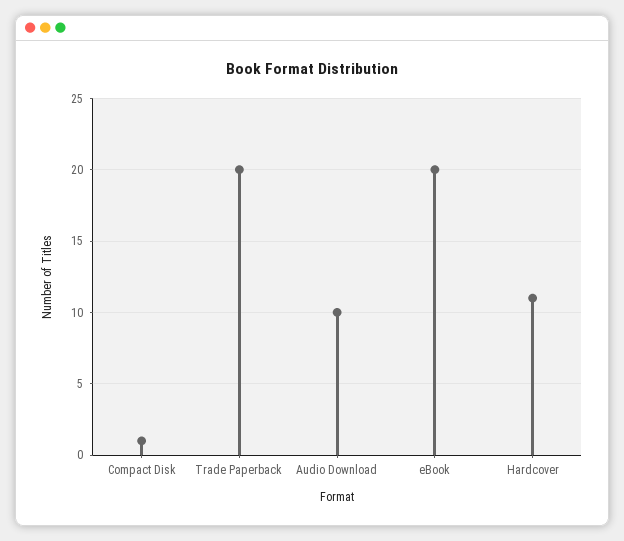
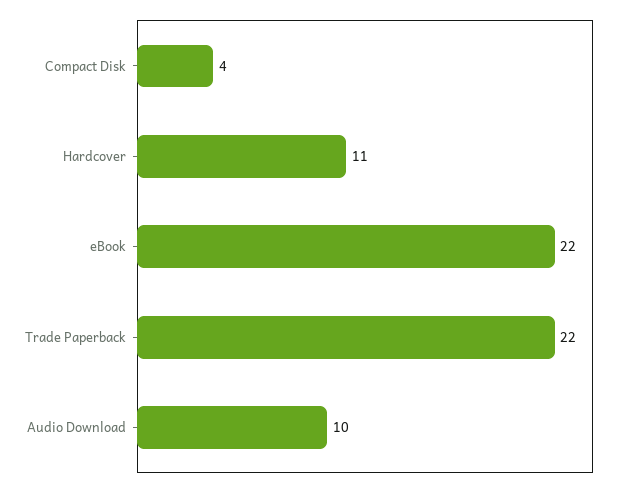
Compact Disk: 1 -> 4
Trade Paperback: 20 -> 22
eBook: 20 -> 22

